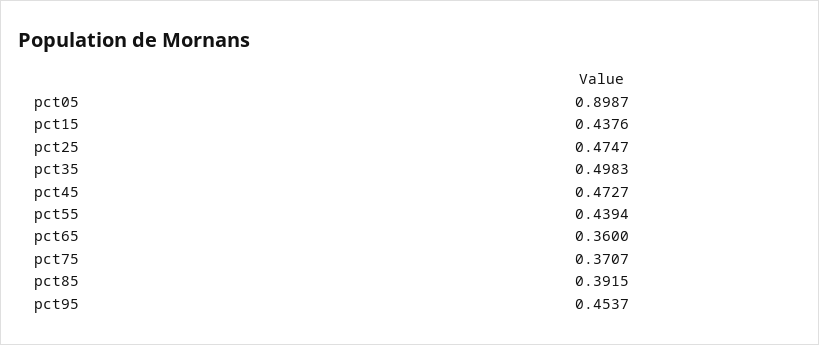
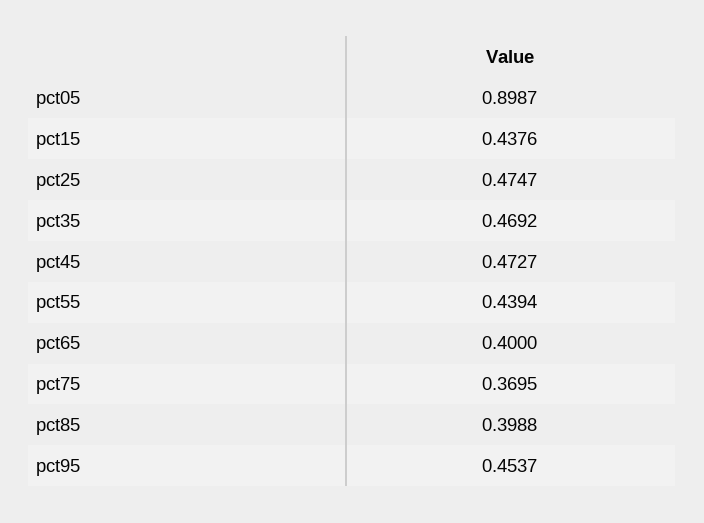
pct35: 0.4983 -> 0.4692
pct65: 0.36 -> 0.4
pct75: 0.3707 -> 0.3695
pct85: 0.3915 -> 0.3988

